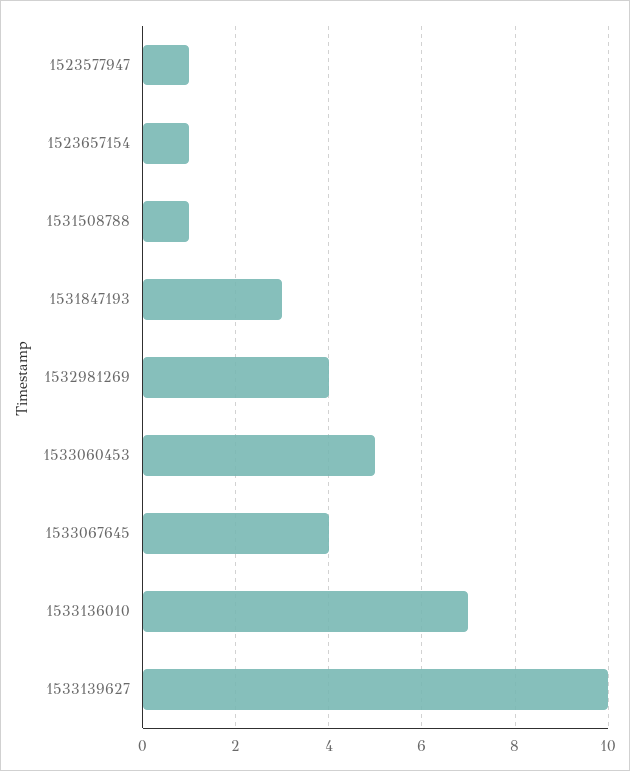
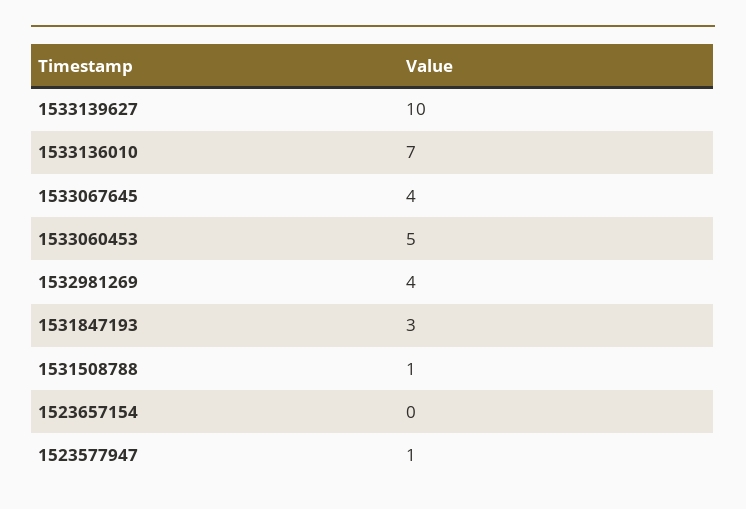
1523657154: 1 -> 0

